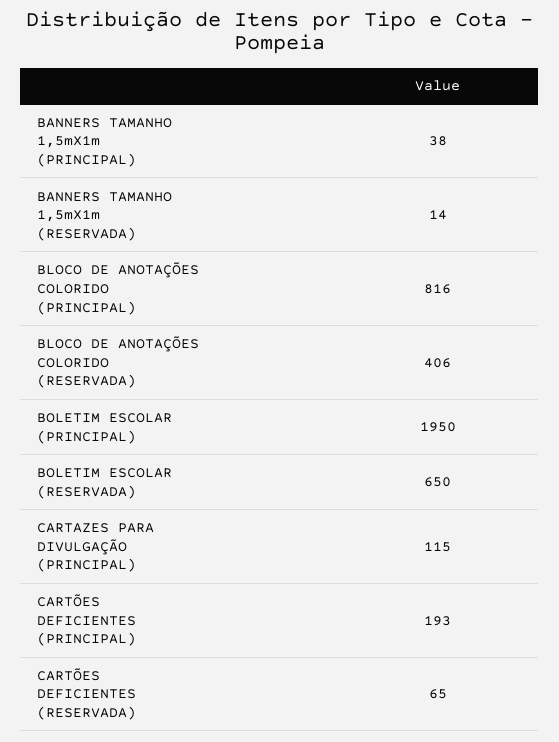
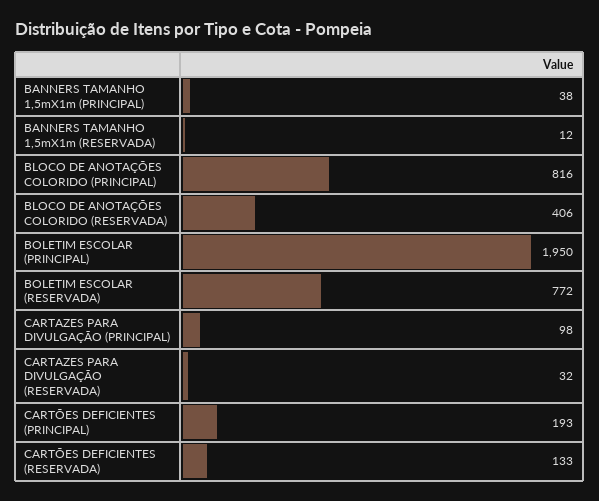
BANNERS TAMANHO 1,5mX1m (RESERVADA): 14 -> 12
BOLETIM ESCOLAR (RESERVADA): 650 -> 772
CARTAZES PARA DIVULGAÇÃO (PRINCIPAL): 115 -> 98
CARTÕES DEFICIENTES (RESERVADA): 65 -> 133
CARTAZES PARA DIVULGAÇÃO (RESERVADA): none -> 32

